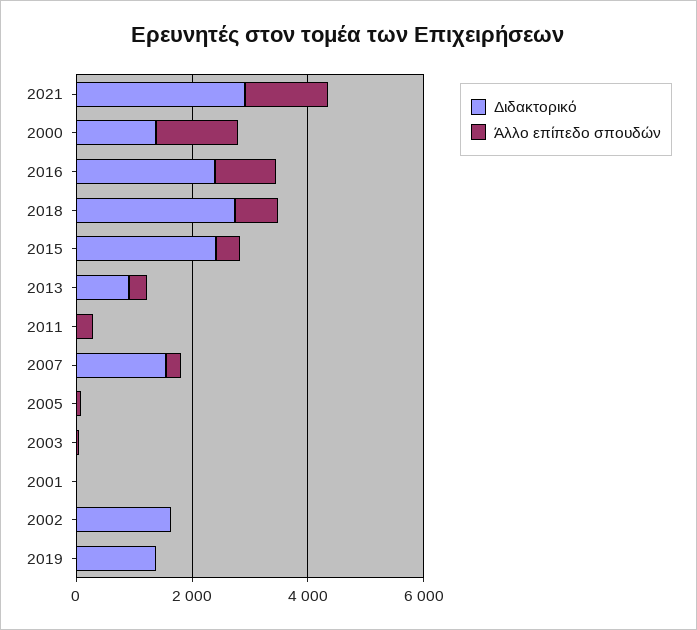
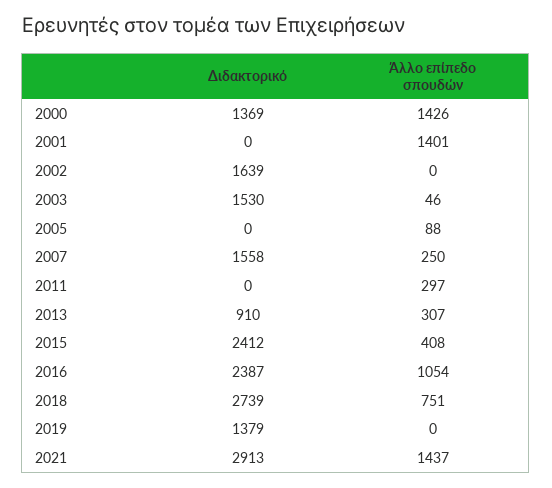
Διδακτορικό, 2003: 0 -> 1530
Άλλο επίπεδο σπουδών, 2001: 0 -> 1401

